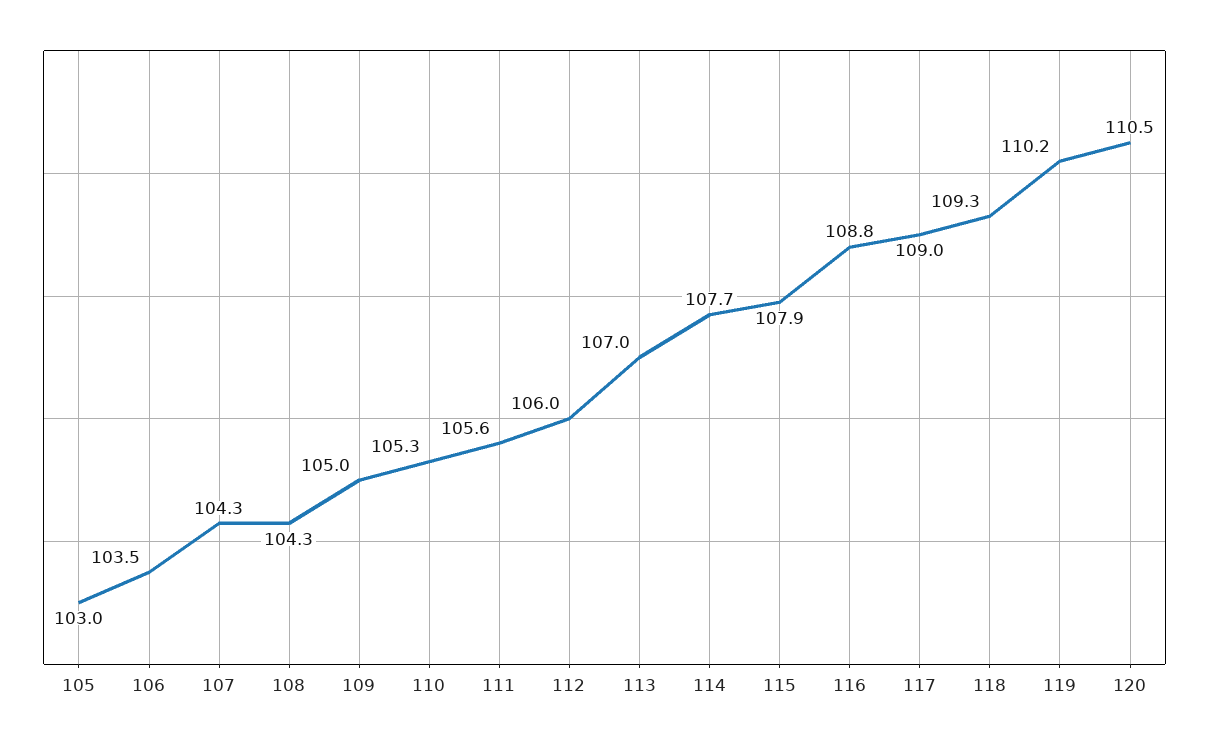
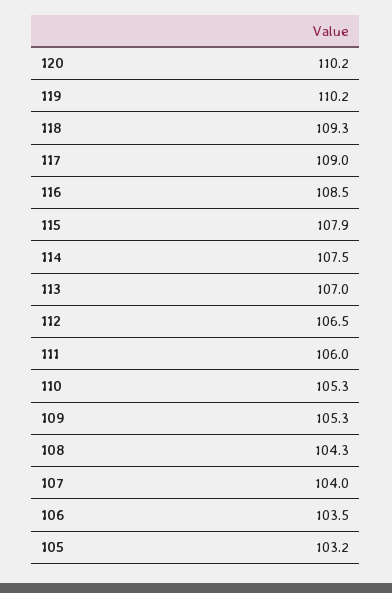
105: 103 -> 103.2
107: 104.3 -> 104
109: 105 -> 105.3
111: 105.6 -> 106
112: 106 -> 106.5
114: 107.7 -> 107.5
116: 108.8 -> 108.5
120: 110.5 -> 110.2

